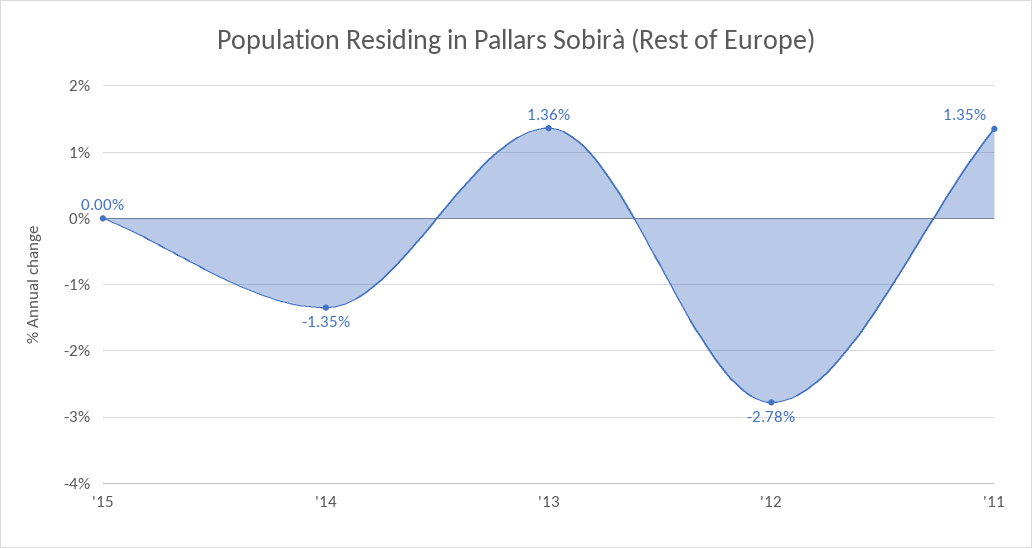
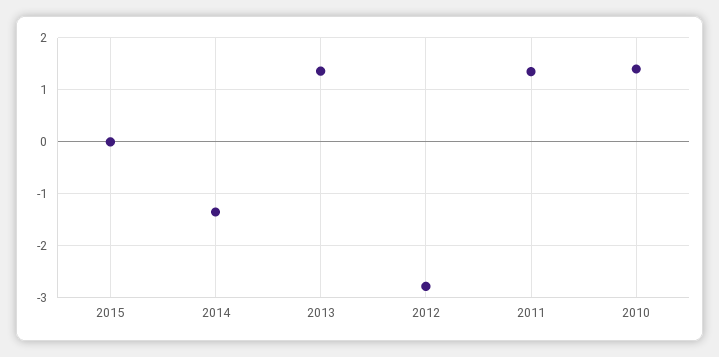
2010: none -> 1.4

